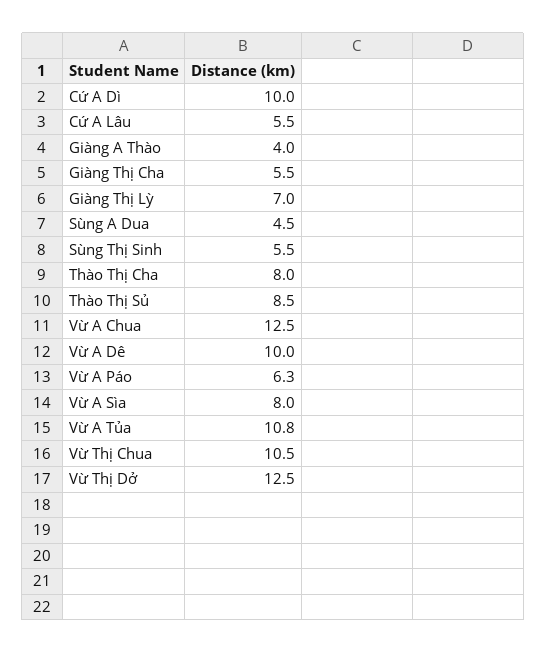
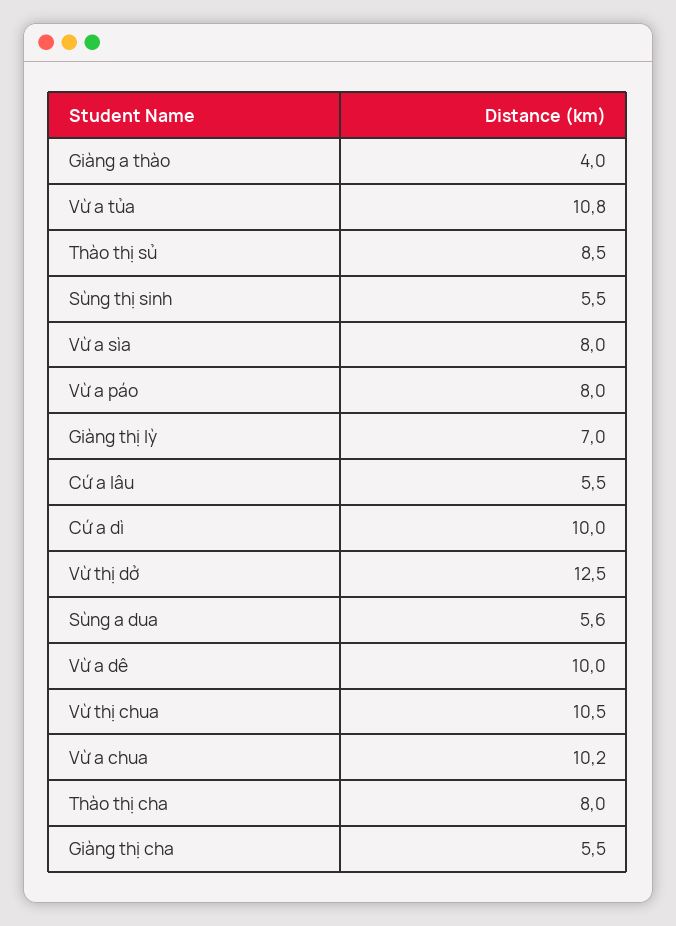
Sùng A Dua: 4.5 -> 5.6
Vừ A Chua: 12.5 -> 10.2
Vừ A Páo: 6.3 -> 8

